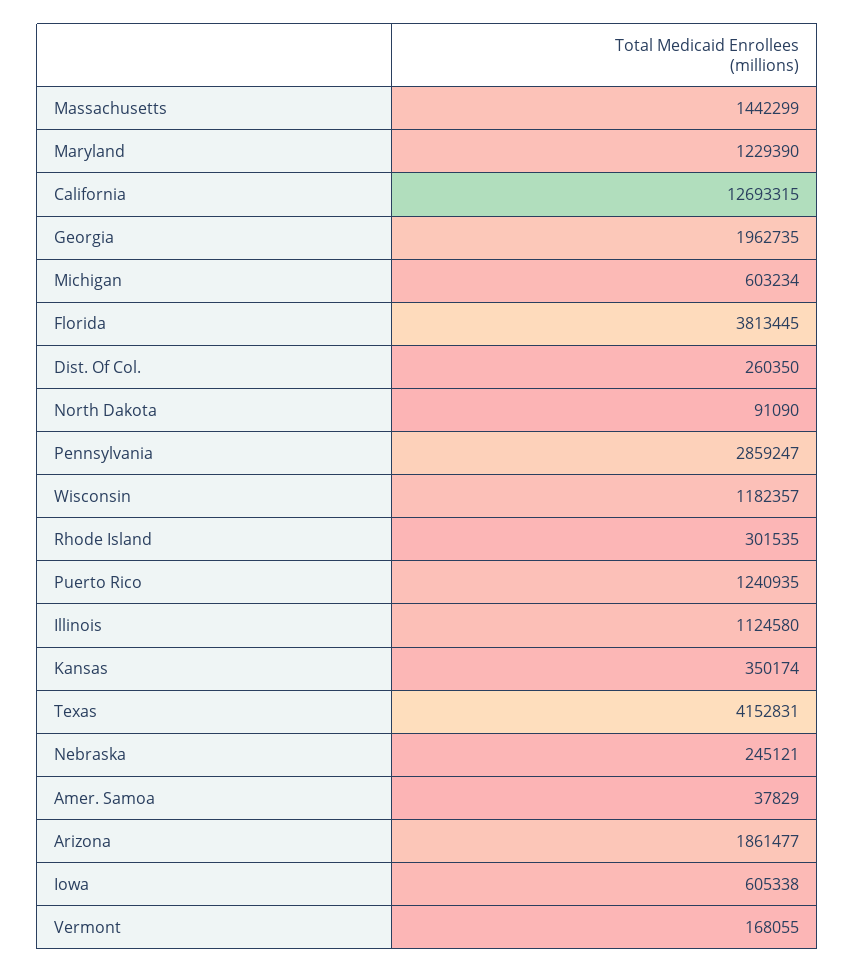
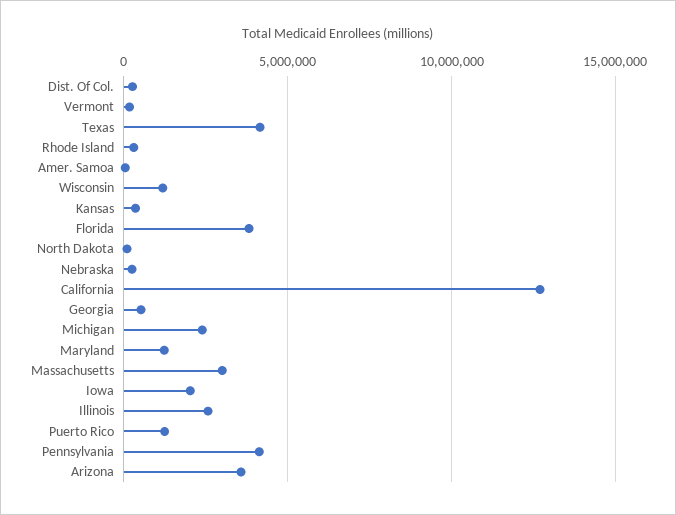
Massachusetts: 1442299 -> 3000000
Georgia: 1962735 -> 500000
Michigan: 603234 -> 2500000
Pennsylvania: 2859247 -> 4000000
Illinois: 1124580 -> 2500000
Arizona: 1861477 -> 3500000
Iowa: 605338 -> 2000000

